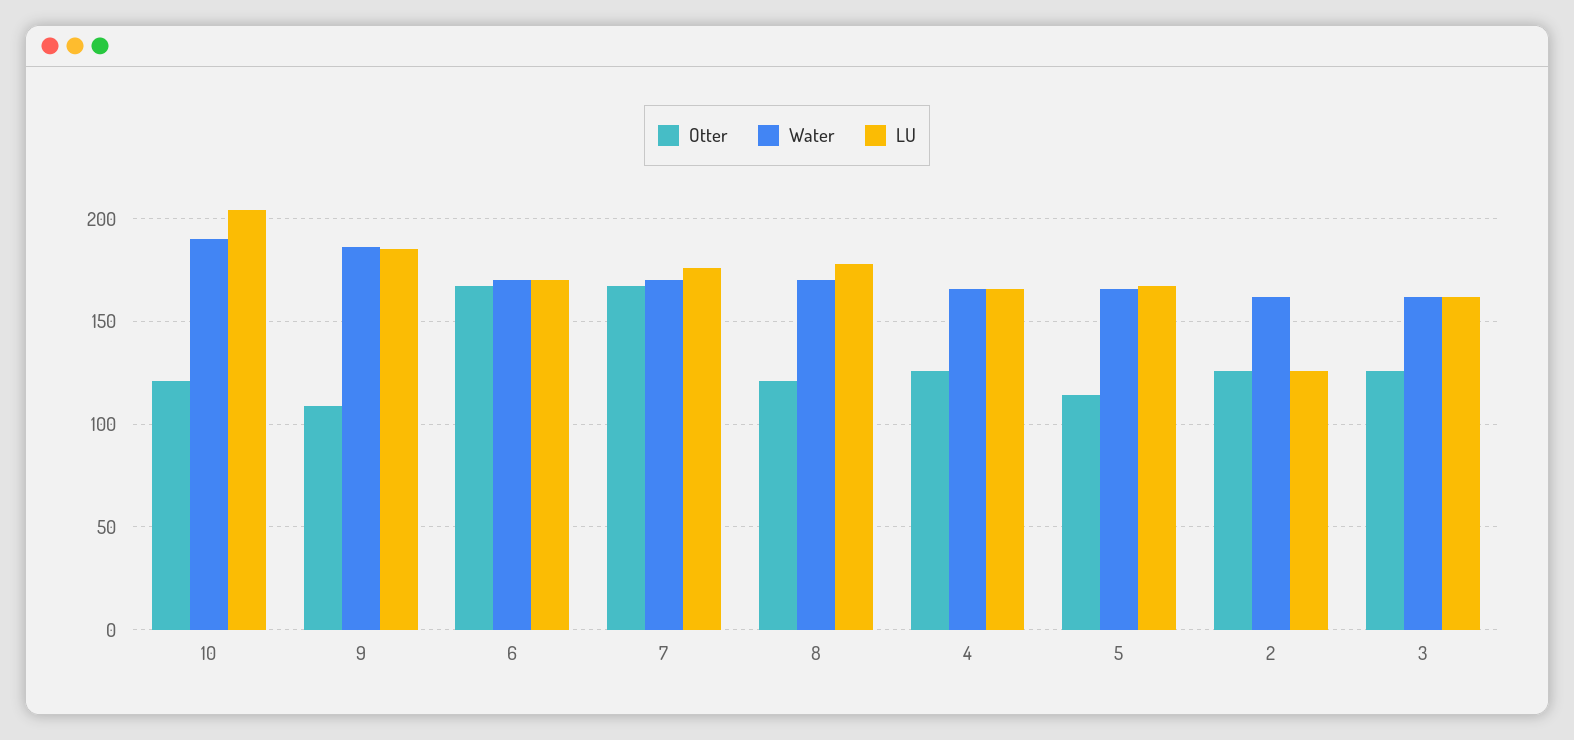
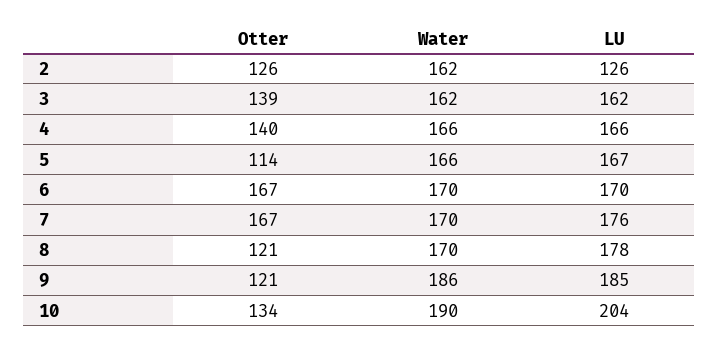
Otter, 10: 120 -> 134
Otter, 9: 110 -> 121
Otter, 4: 125 -> 140
Otter, 3: 125 -> 139

